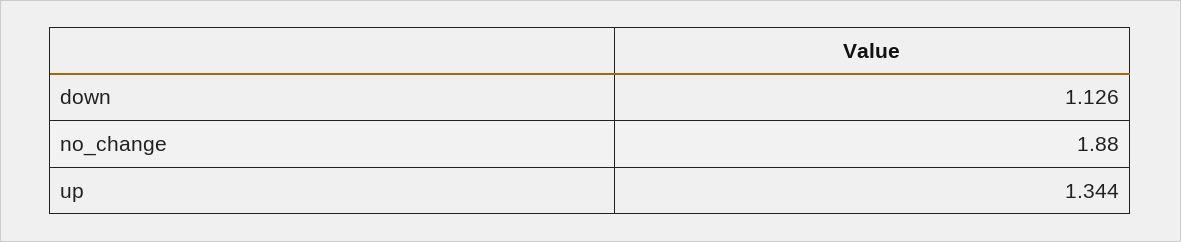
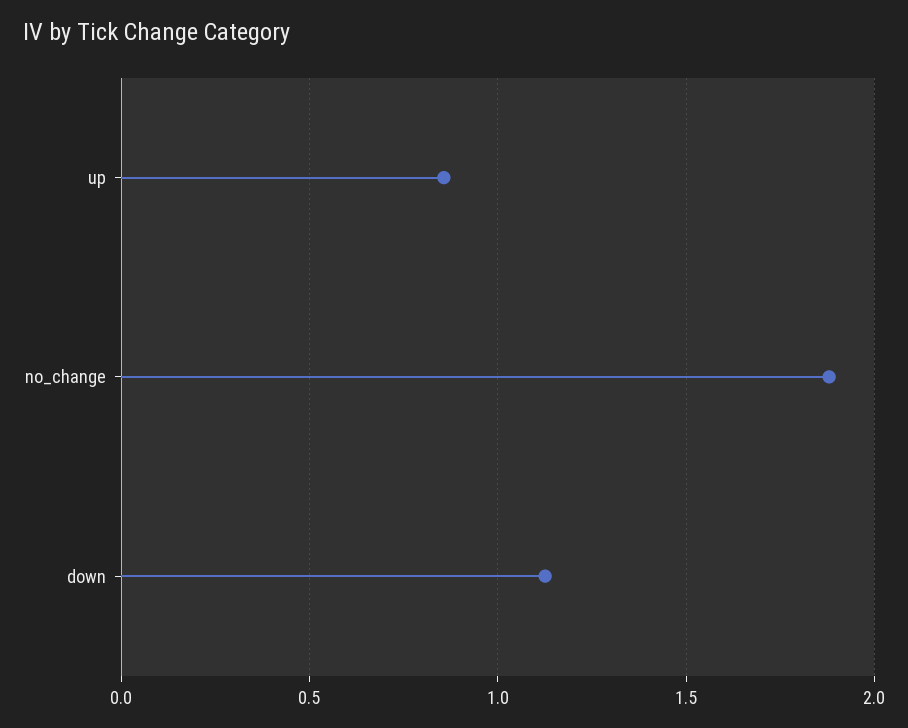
up: 1.344 -> 0.85

